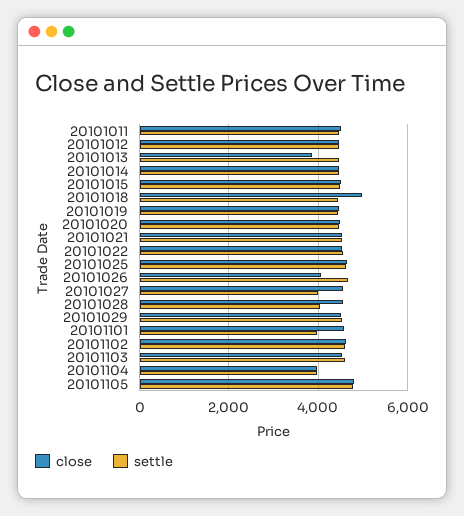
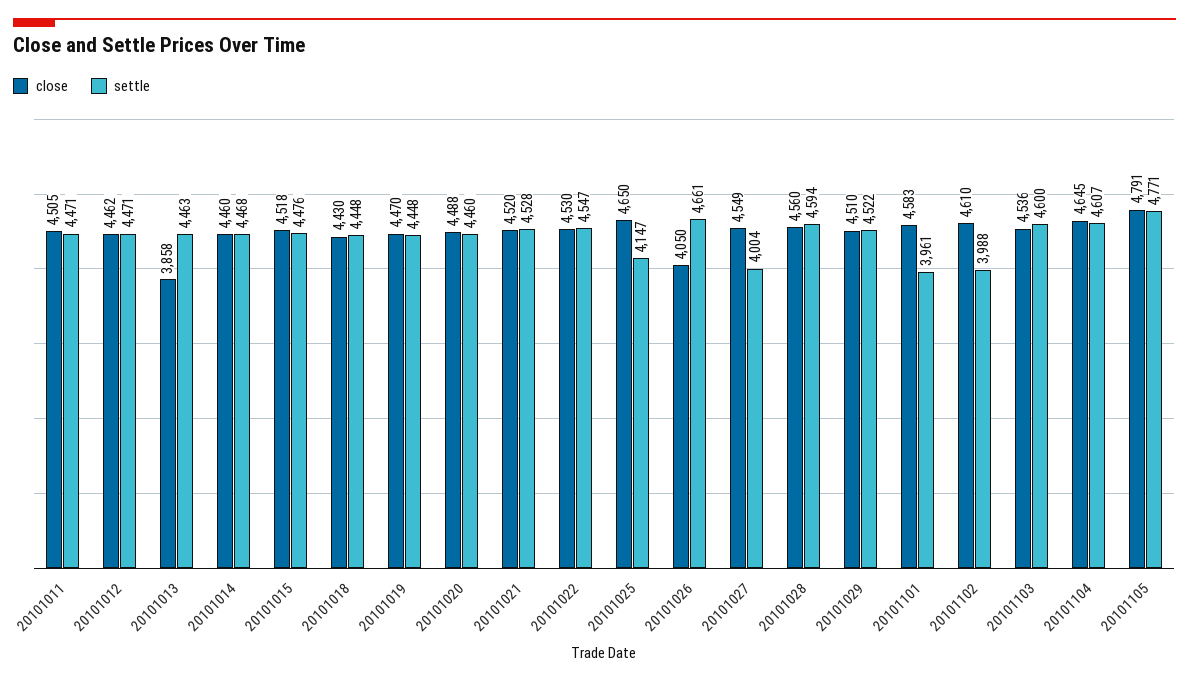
close, 20101018: 5000 -> 4430
settle, 20101025: 4600 -> 4147
settle, 20101028: 4000 -> 4594
settle, 20101102: 4600 -> 3988
close, 20101104: 4000 -> 4645
settle, 20101104: 4000 -> 4607

